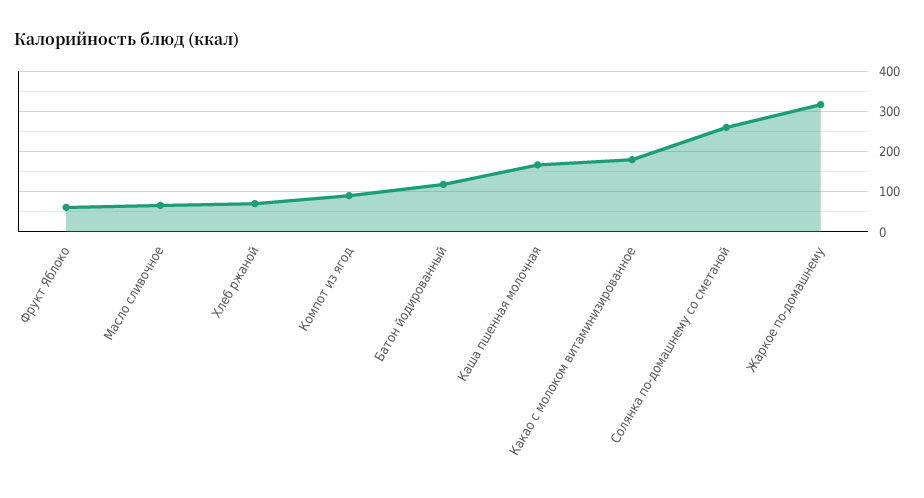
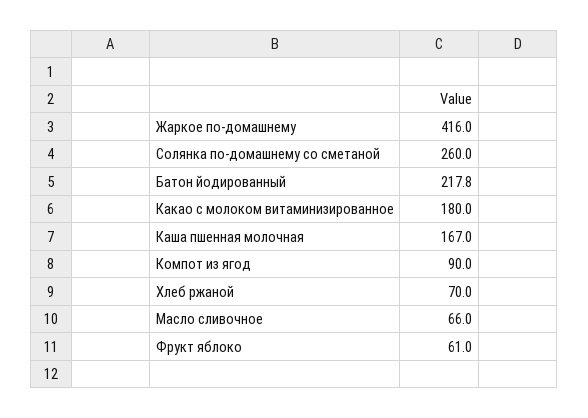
Батон йодированный: 120 -> 217.8
Жаркое по-домашнему: 320 -> 416

